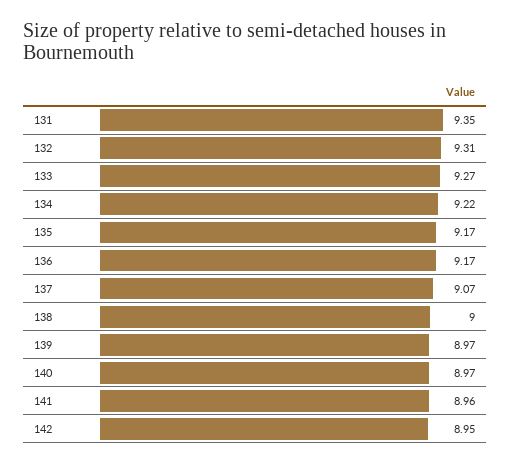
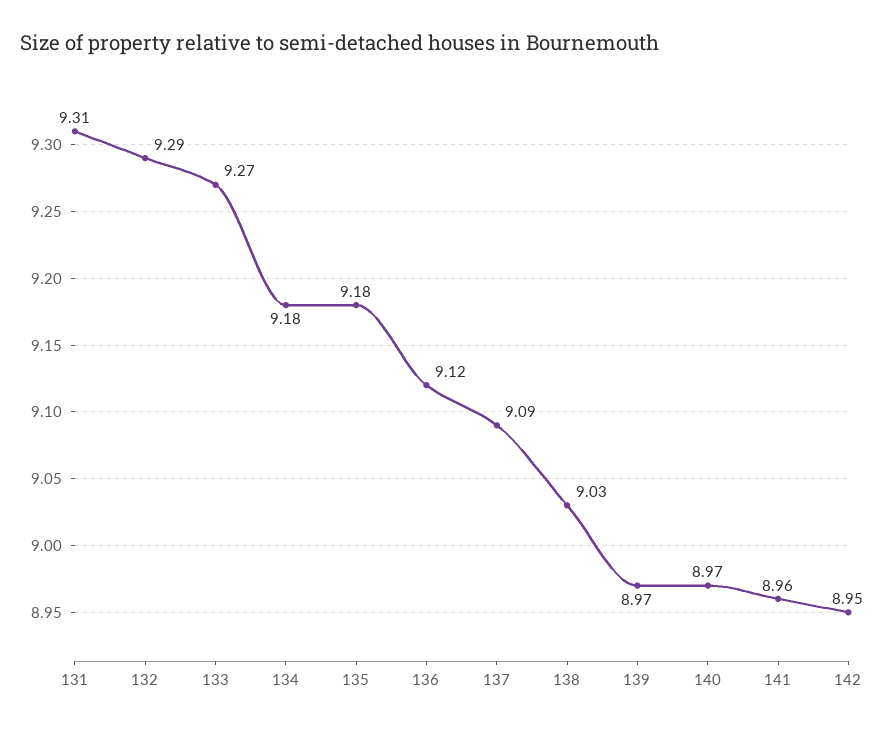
131: 9.35 -> 9.31
132: 9.31 -> 9.29
134: 9.22 -> 9.18
135: 9.17 -> 9.18
136: 9.17 -> 9.12
137: 9.07 -> 9.09
138: 9 -> 9.03

